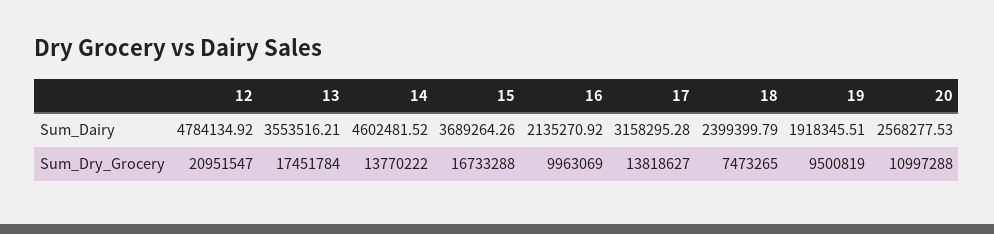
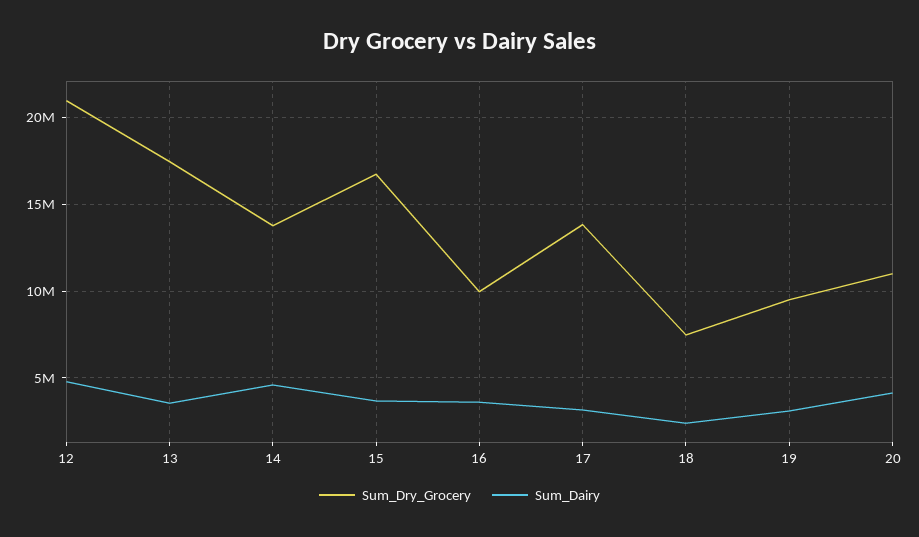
Sum_Dairy, 16: 2135270.92 -> 3500000
Sum_Dairy, 19: 1918345.51 -> 3000000
Sum_Dairy, 20: 2568277.53 -> 4000000

